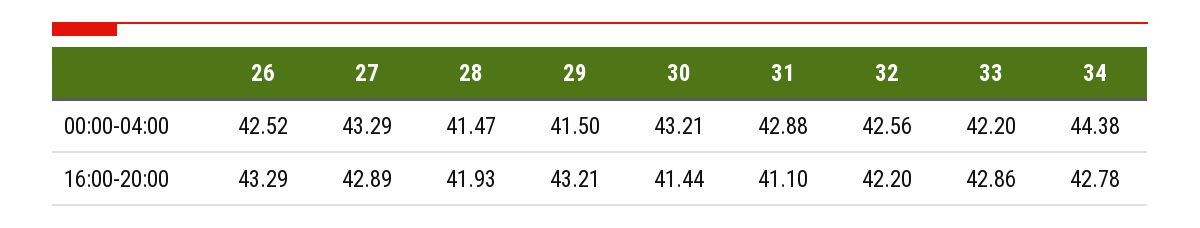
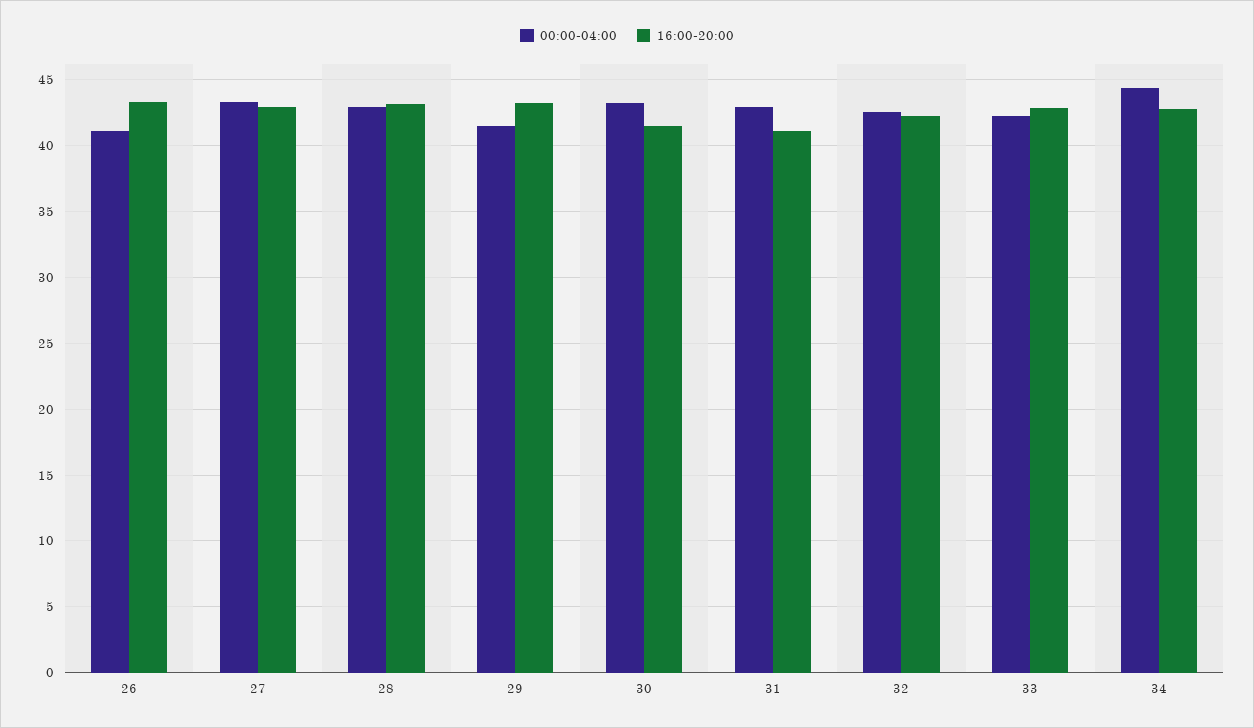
00:00-04:00, 26: 42.52 -> 41
00:00-04:00, 28: 41.47 -> 43
16:00-20:00, 28: 41.93 -> 43

